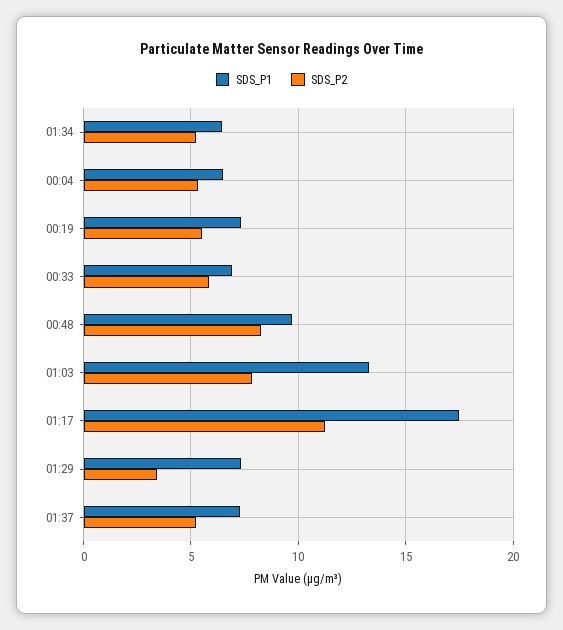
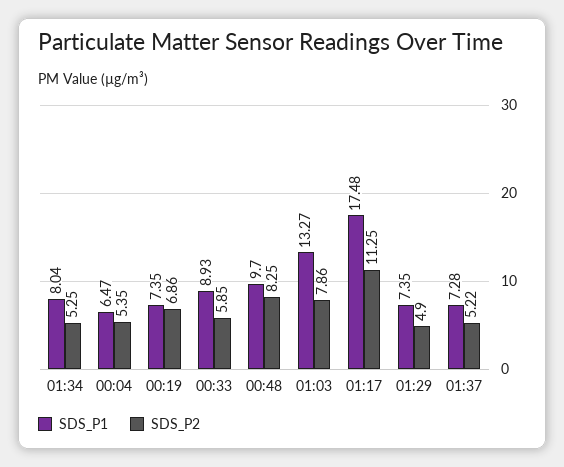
SDS_P1, 01:34: 6.5 -> 8.04
SDS_P2, 00:19: 5.5 -> 6.86
SDS_P1, 00:33: 7 -> 8.93
SDS_P2, 01:29: 3.5 -> 4.9

